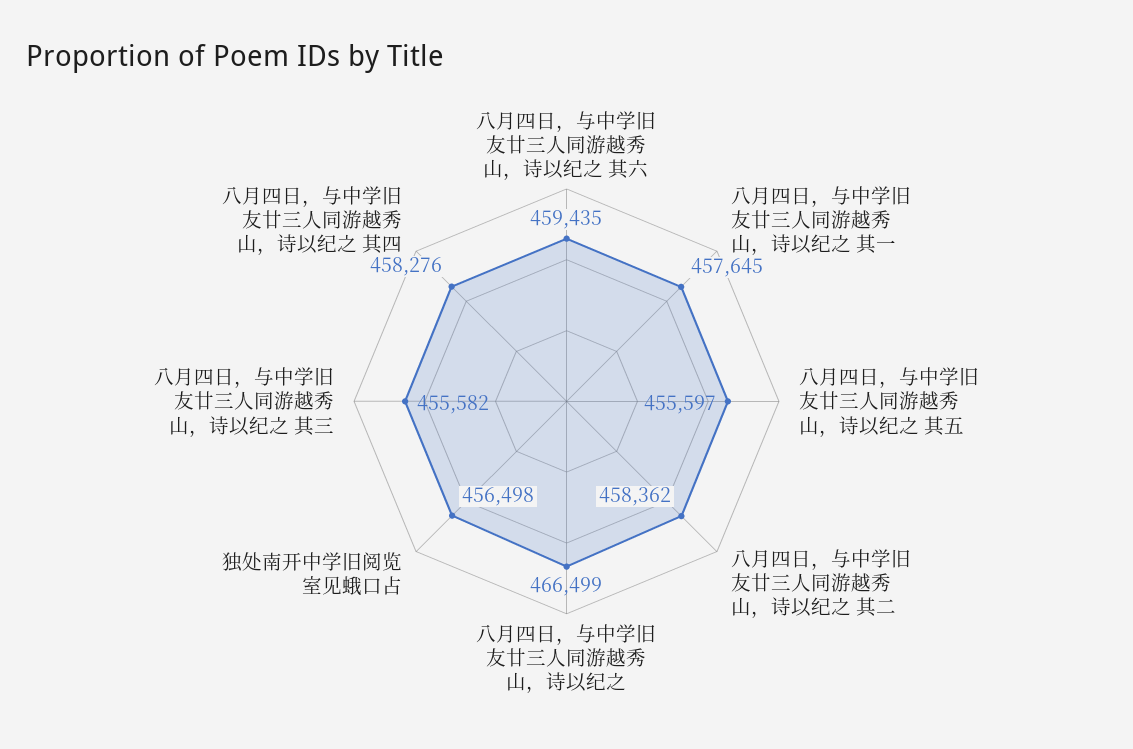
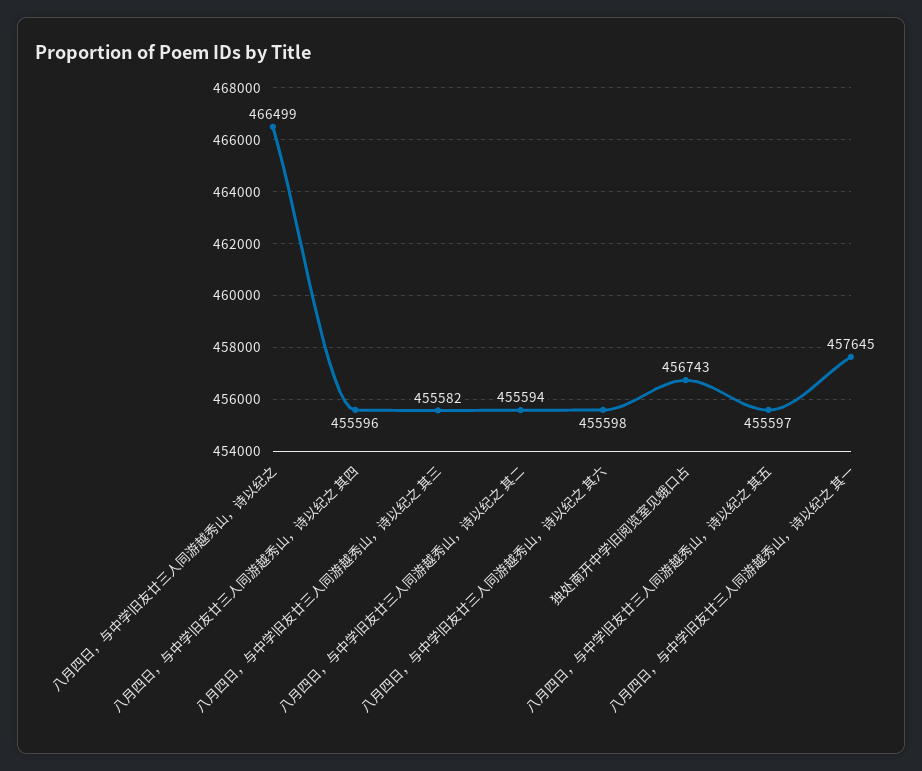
八月四日，与中学旧友廿三人同游越秀山，诗以纪之 其六: 459435 -> 455598
八月四日，与中学旧友廿三人同游越秀山，诗以纪之 其二: 458362 -> 455594
独处南开中学旧阅览室见蛾口占: 456498 -> 456743
八月四日，与中学旧友廿三人同游越秀山，诗以纪之 其四: 458276 -> 455596

